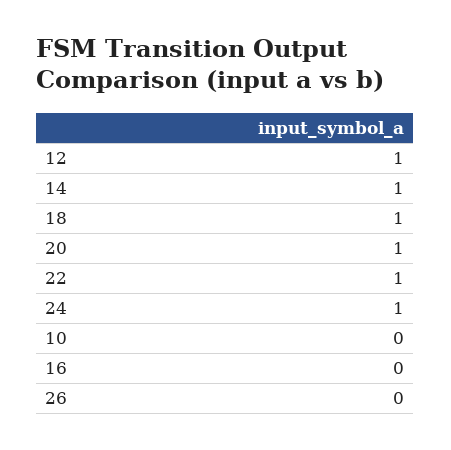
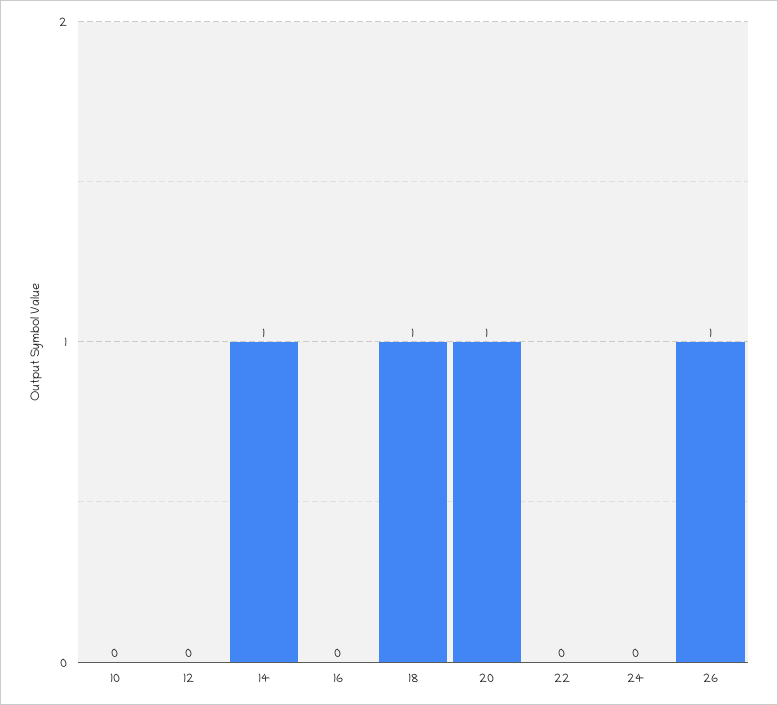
12: 1 -> 0
22: 1 -> 0
24: 1 -> 0
26: 0 -> 1

